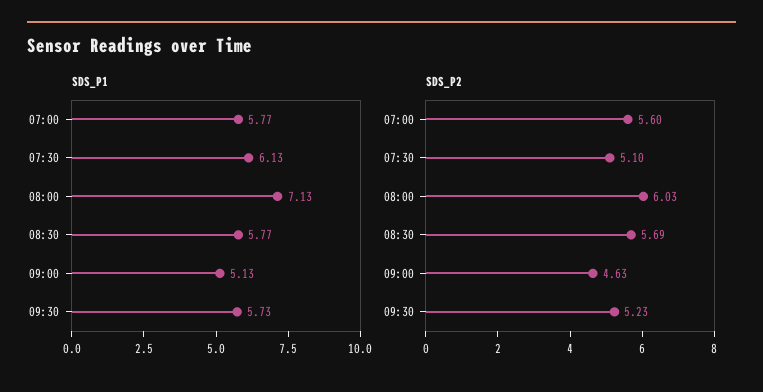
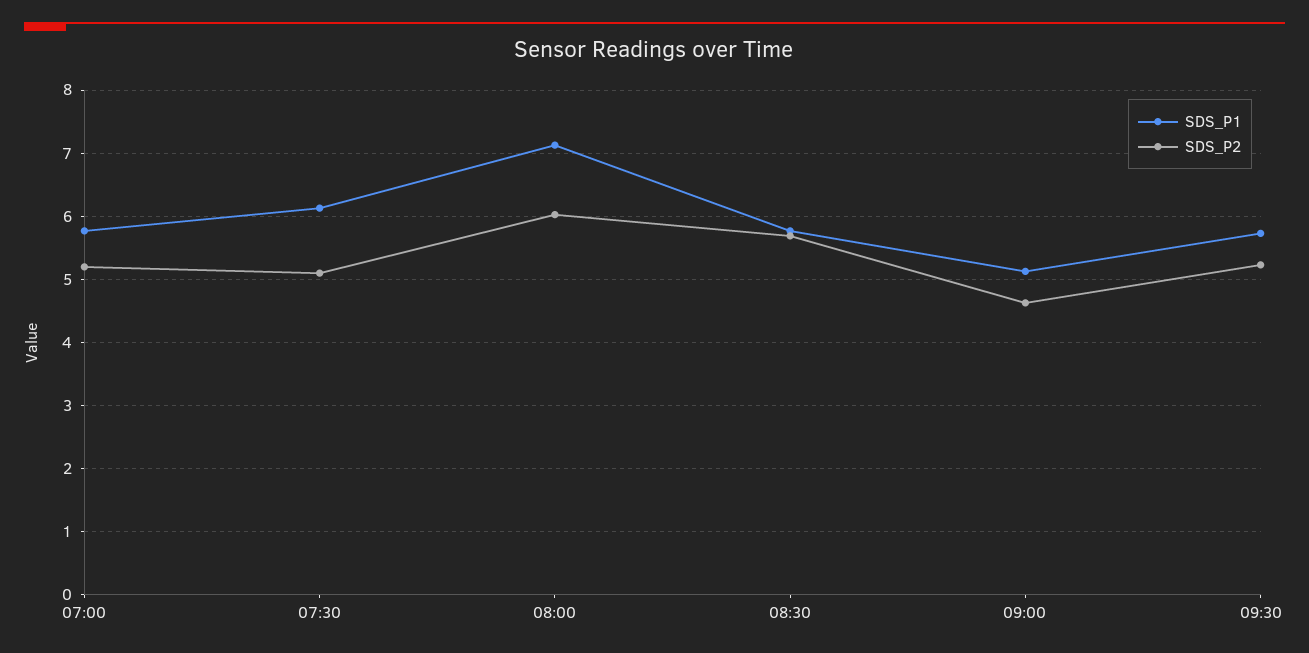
SDS_P2, 07:00: 5.6 -> 5.2

